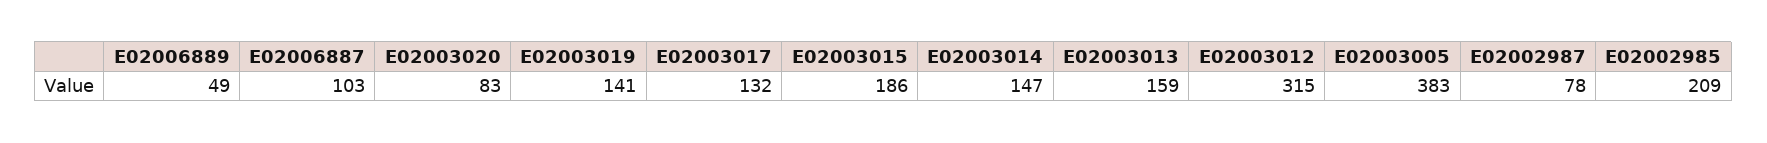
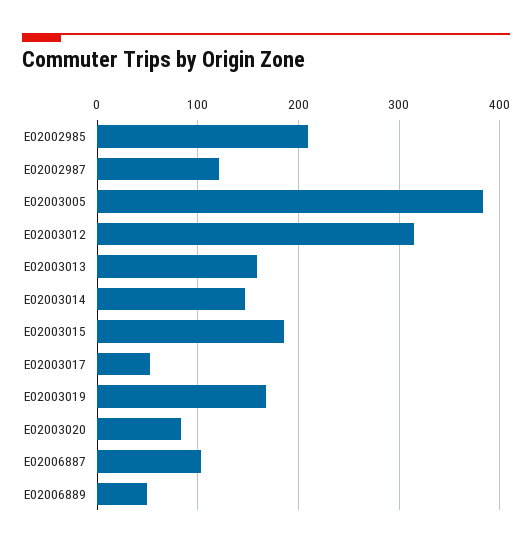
E02003019: 141 -> 170
E02003017: 132 -> 50
E02002987: 78 -> 120

